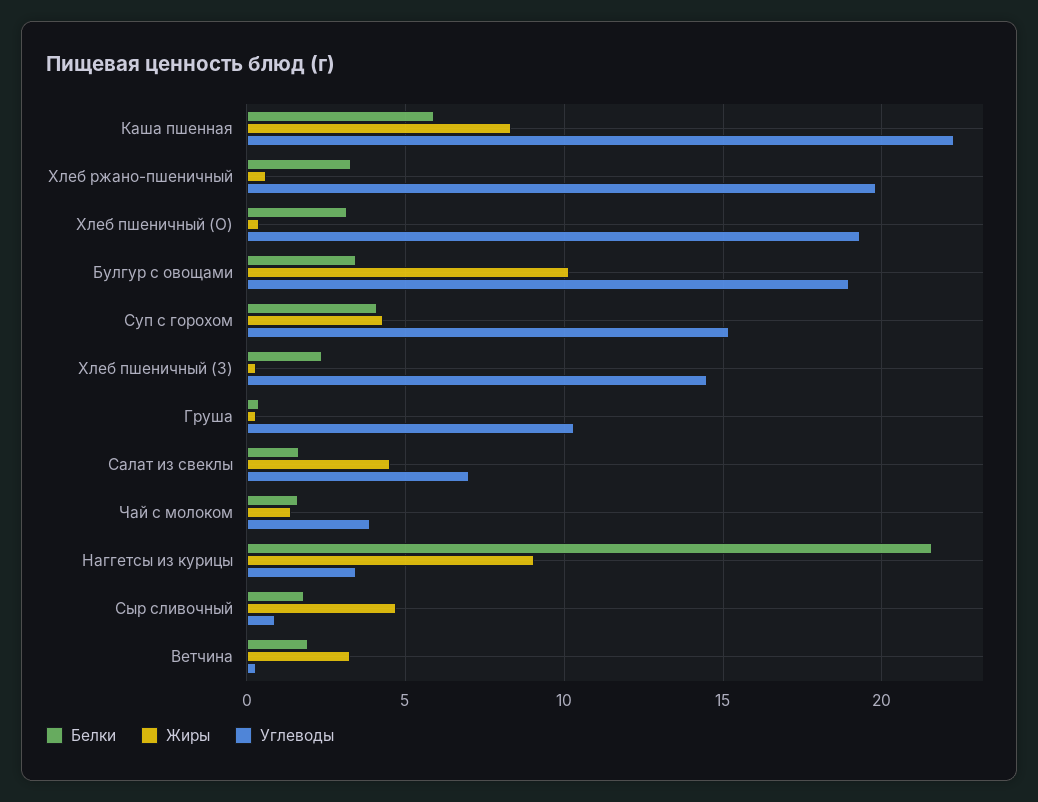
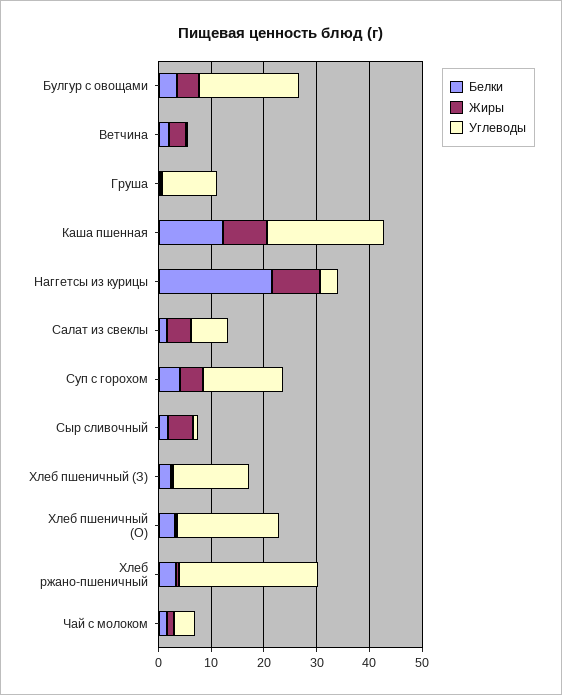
Белки, Каша пшенная: 6 -> 12
Углеводы, Хлеб ржано-пшеничный: 20 -> 26
Жиры, Булгур с овощами: 10 -> 4

